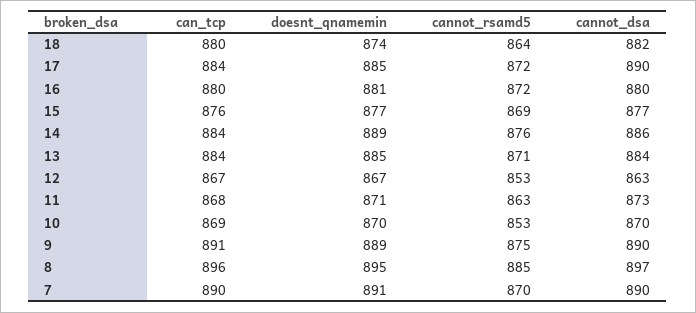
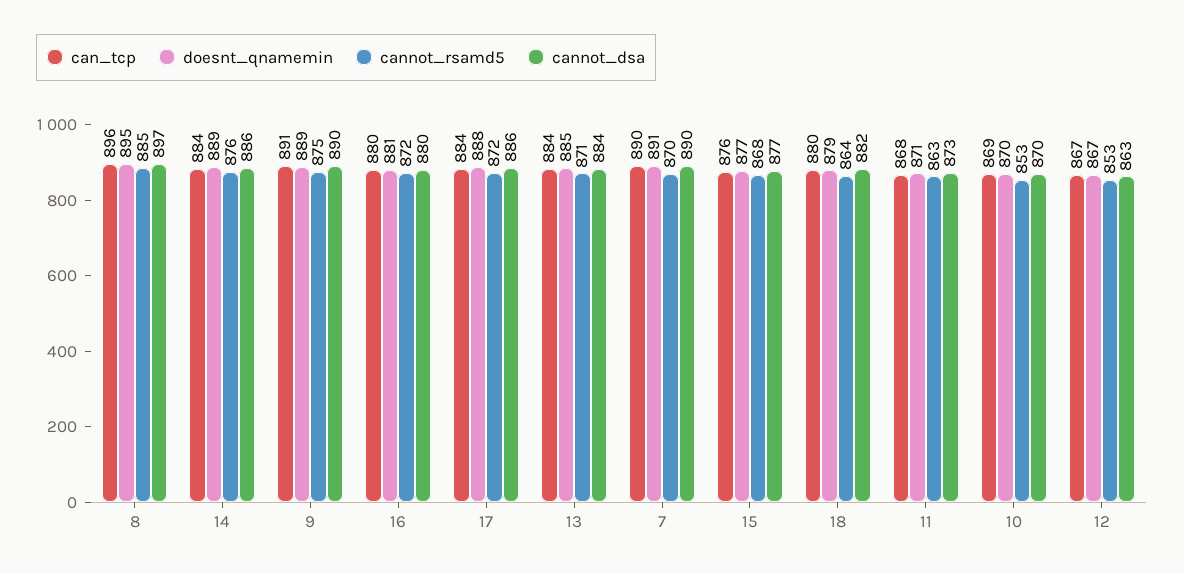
doesnt_qnamemin, 18: 874 -> 879
doesnt_qnamemin, 17: 885 -> 888
cannot_dsa, 17: 890 -> 886
cannot_rsamd5, 15: 869 -> 868

